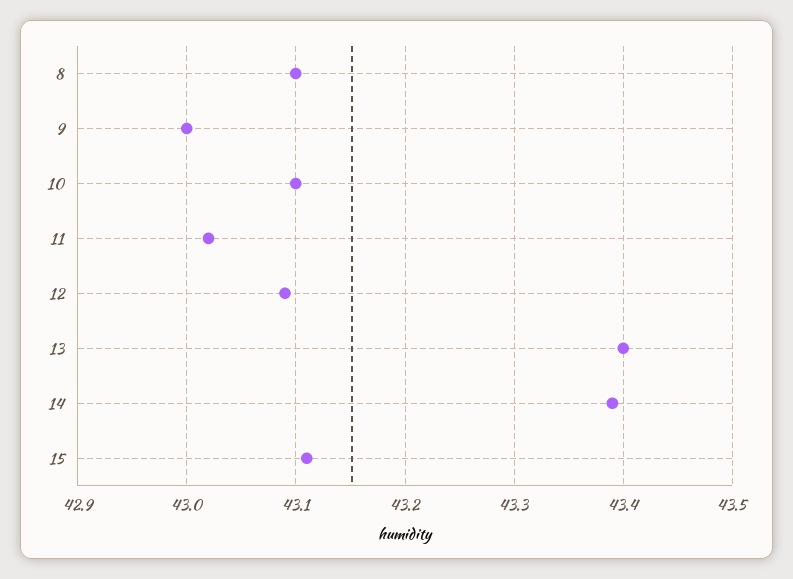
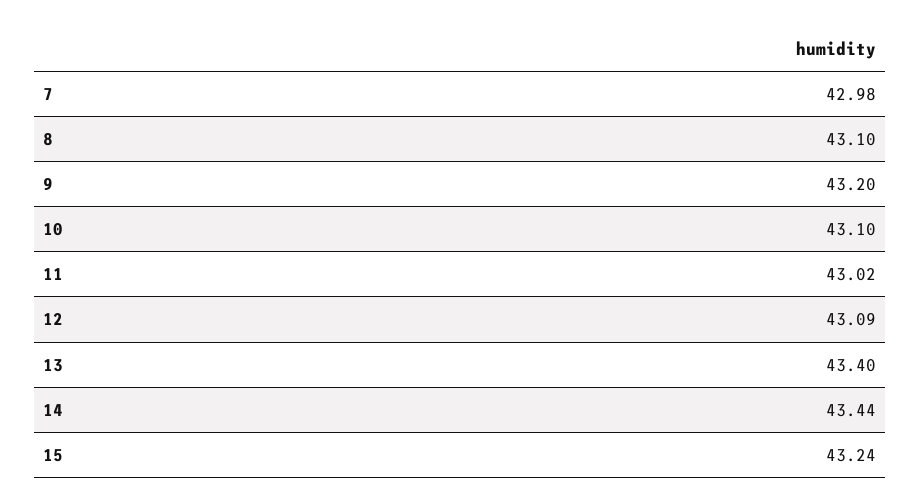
9: 43 -> 43.2
14: 43.39 -> 43.44
15: 43.11 -> 43.24
7: none -> 42.98

